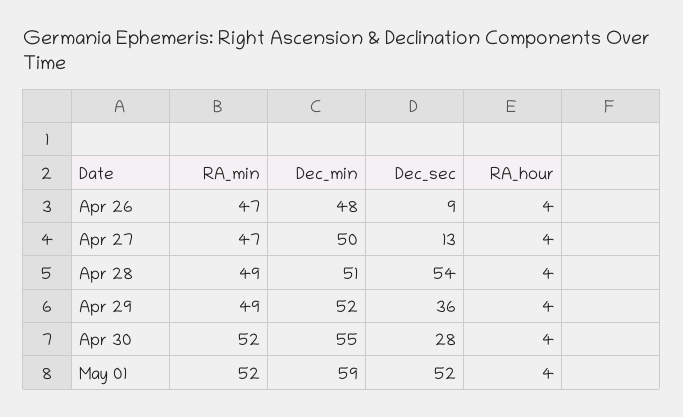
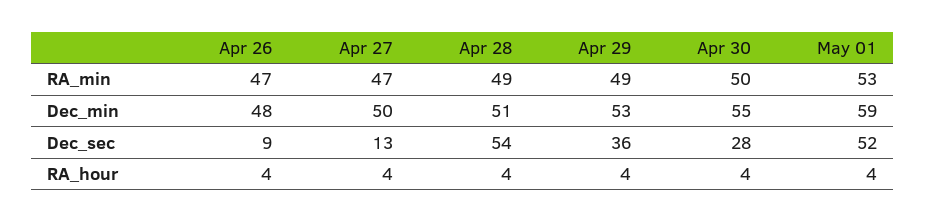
Dec_min, Apr 29: 52 -> 53
RA_min, Apr 30: 52 -> 50
RA_min, May 01: 52 -> 53

